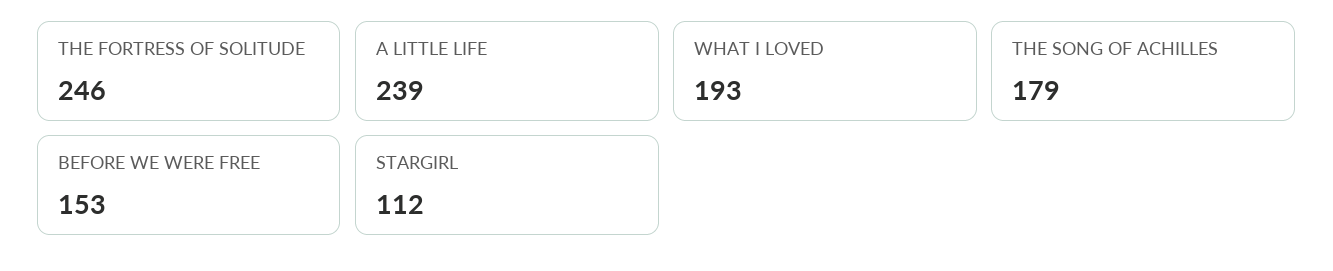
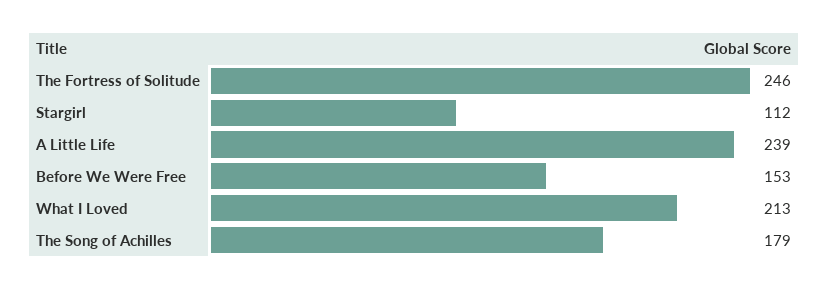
WHAT I LOVED: 193 -> 213

